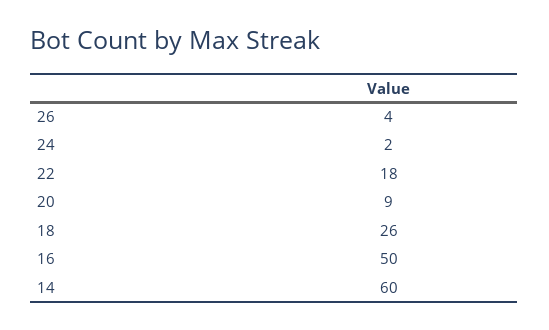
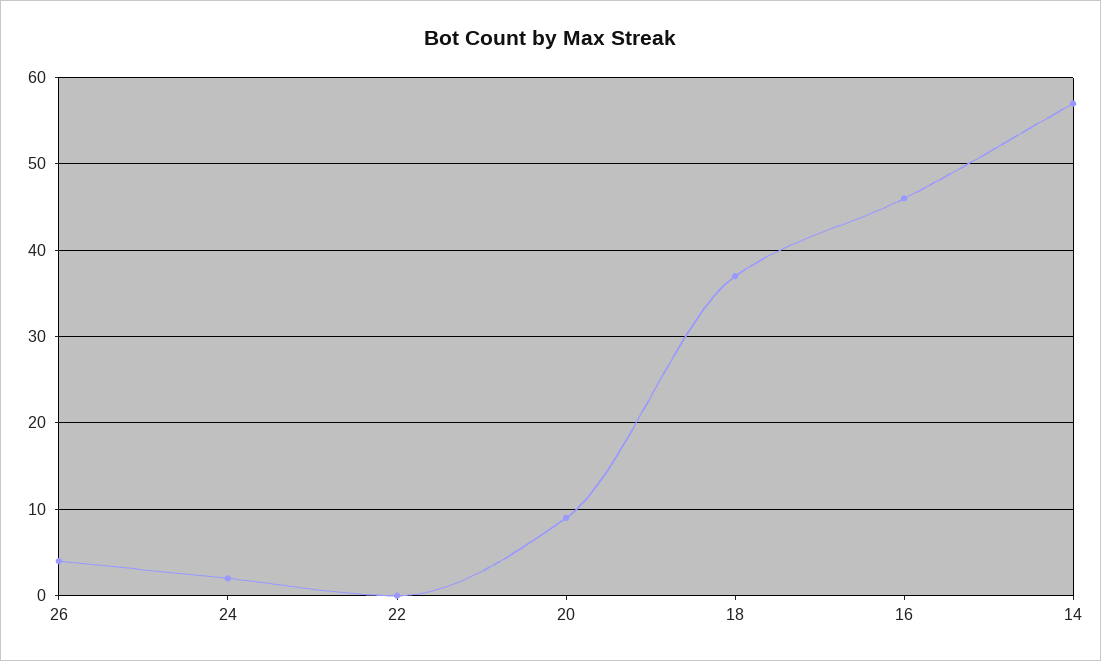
22: 18 -> 0
18: 26 -> 37
16: 50 -> 46
14: 60 -> 57

